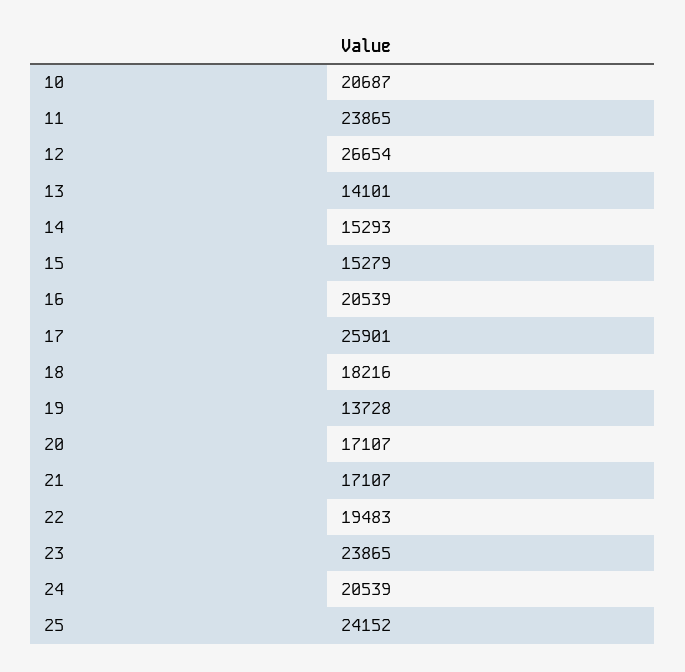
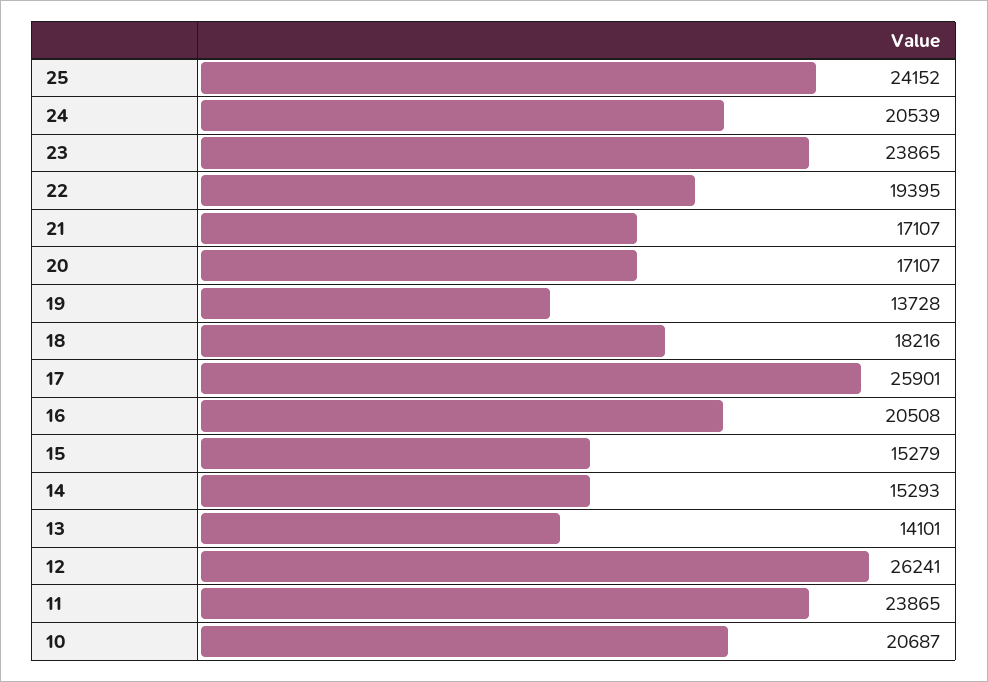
12: 26654 -> 26241
16: 20539 -> 20508
22: 19483 -> 19395

